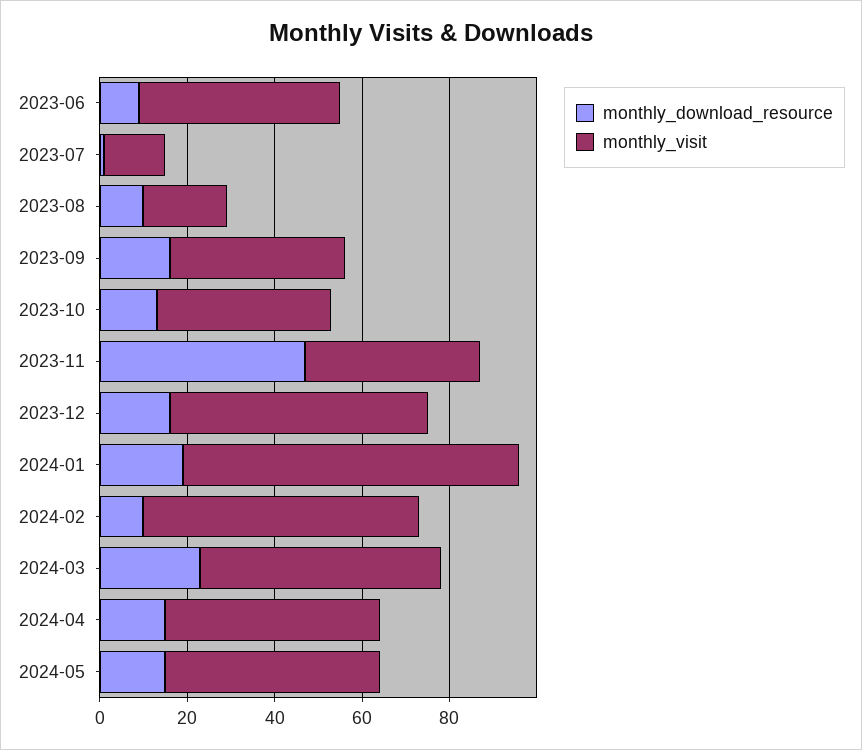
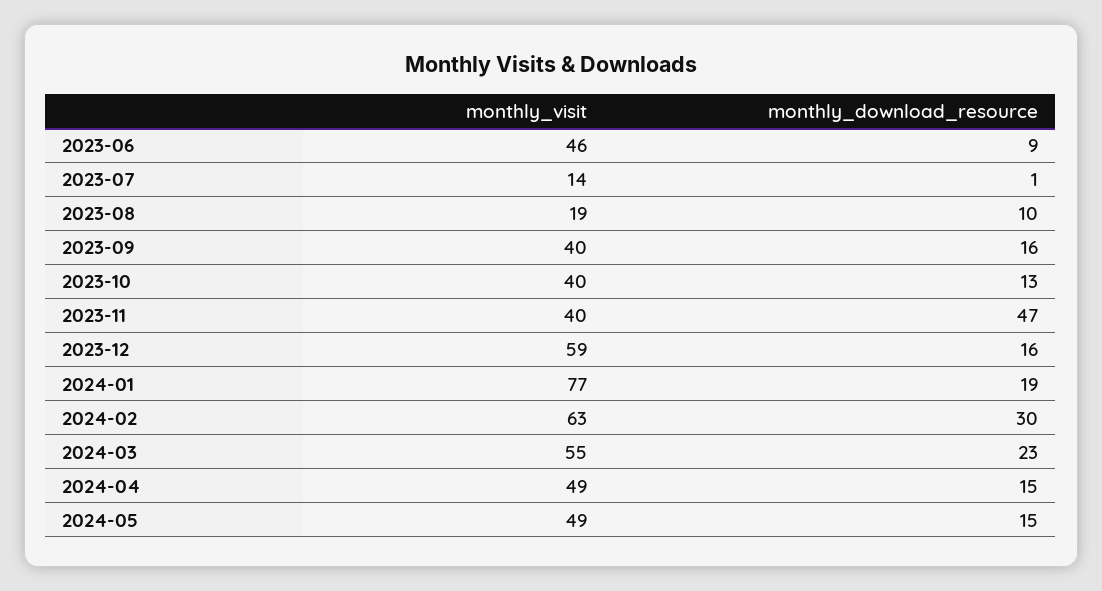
monthly_download_resource, 2024-02: 10 -> 30

